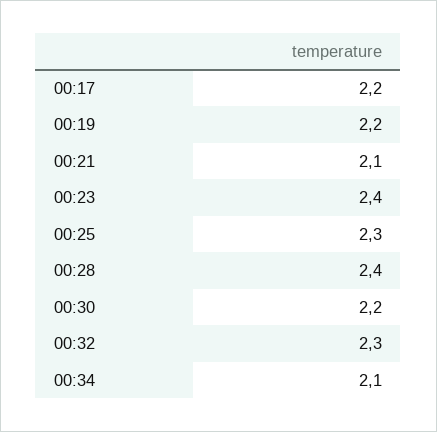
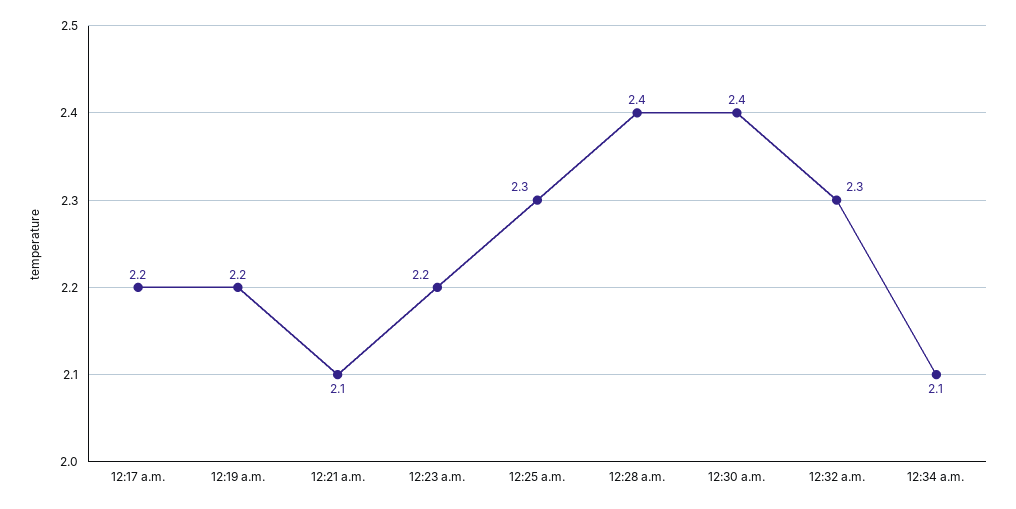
00:23: 2.4 -> 2.2
00:30: 2.2 -> 2.4

